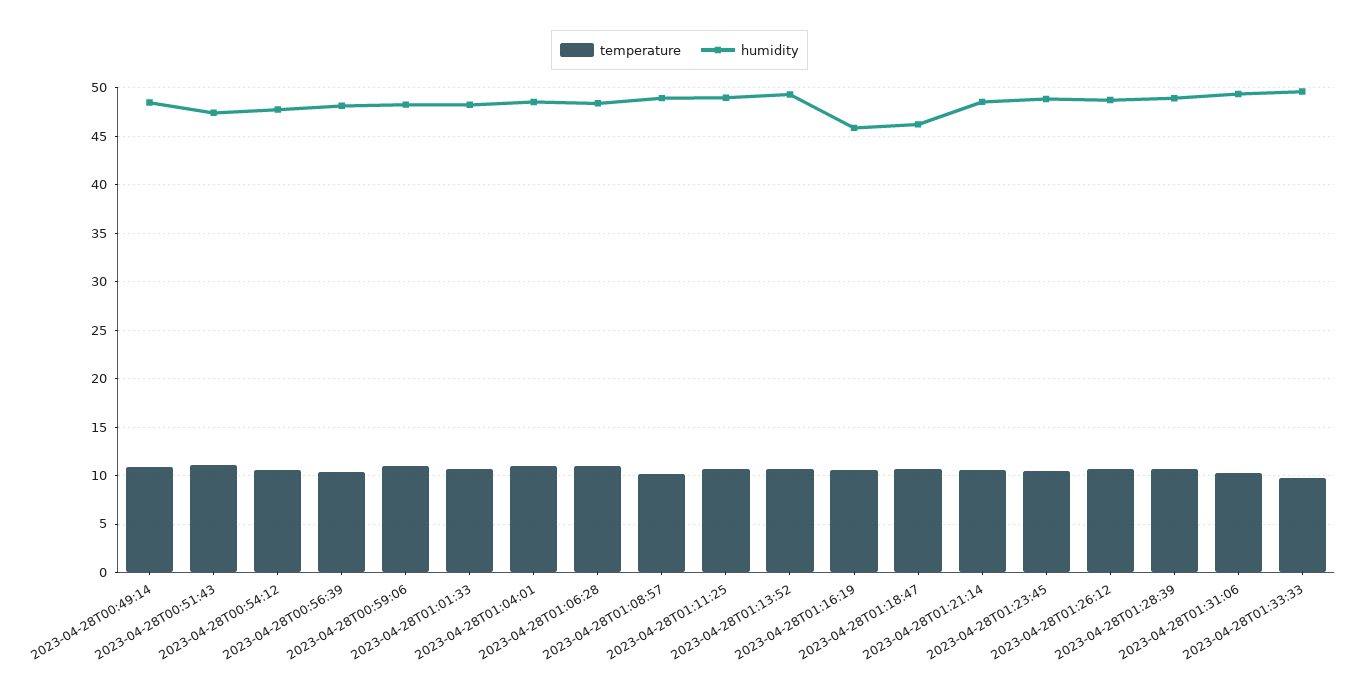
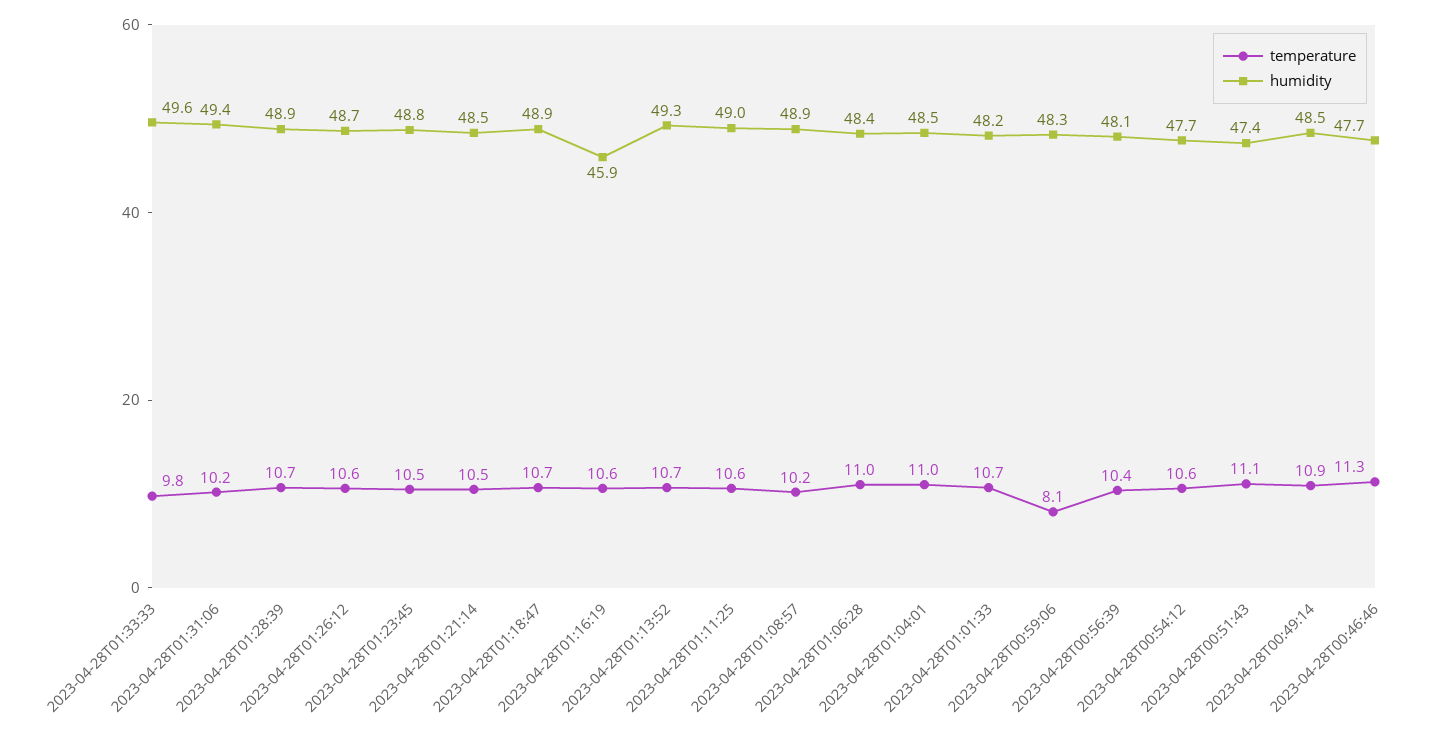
temperature, 2023-04-28T00:59:06: 11 -> 8.1
humidity, 2023-04-28T01:18:47: 46 -> 48.9
temperature, 2023-04-28T00:46:46: none -> 11.3
humidity, 2023-04-28T00:46:46: none -> 47.7

